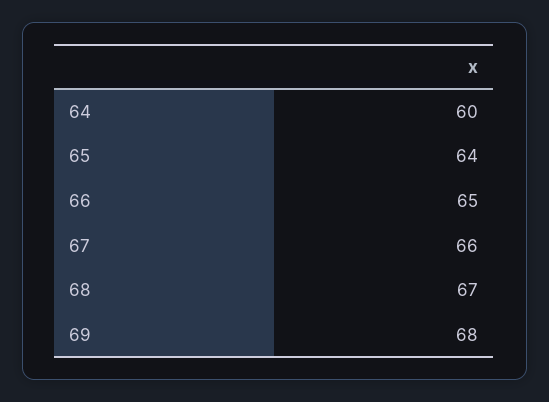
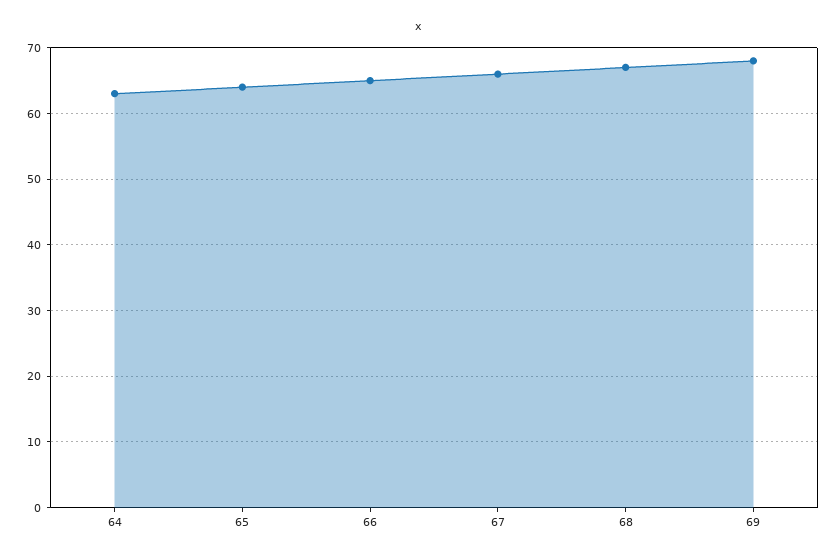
64: 60 -> 63

